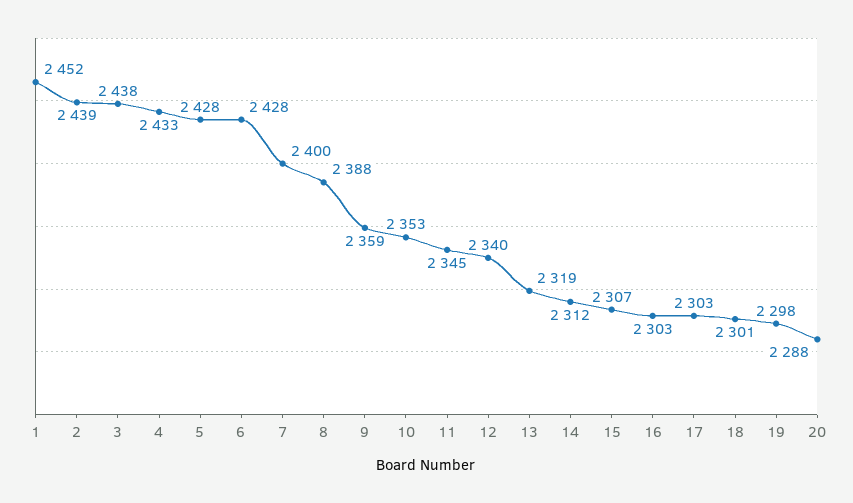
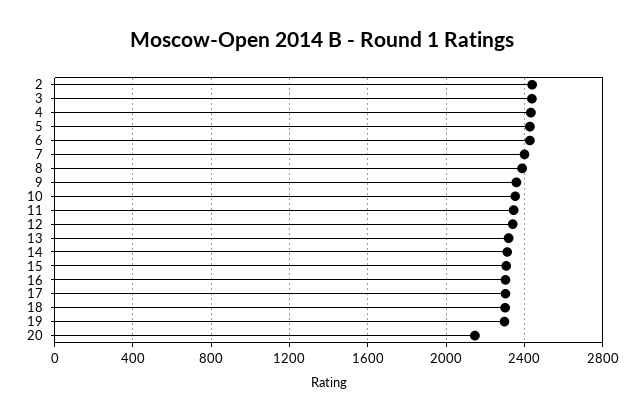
1: 2452 -> none
20: 2288 -> 2150

